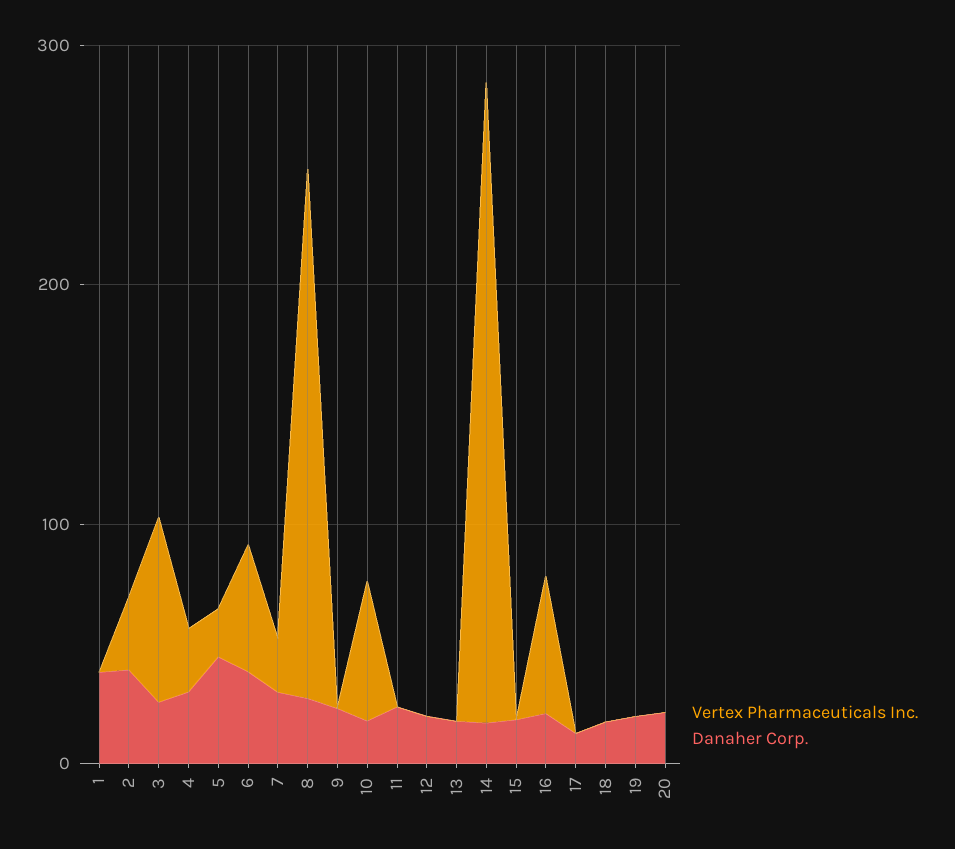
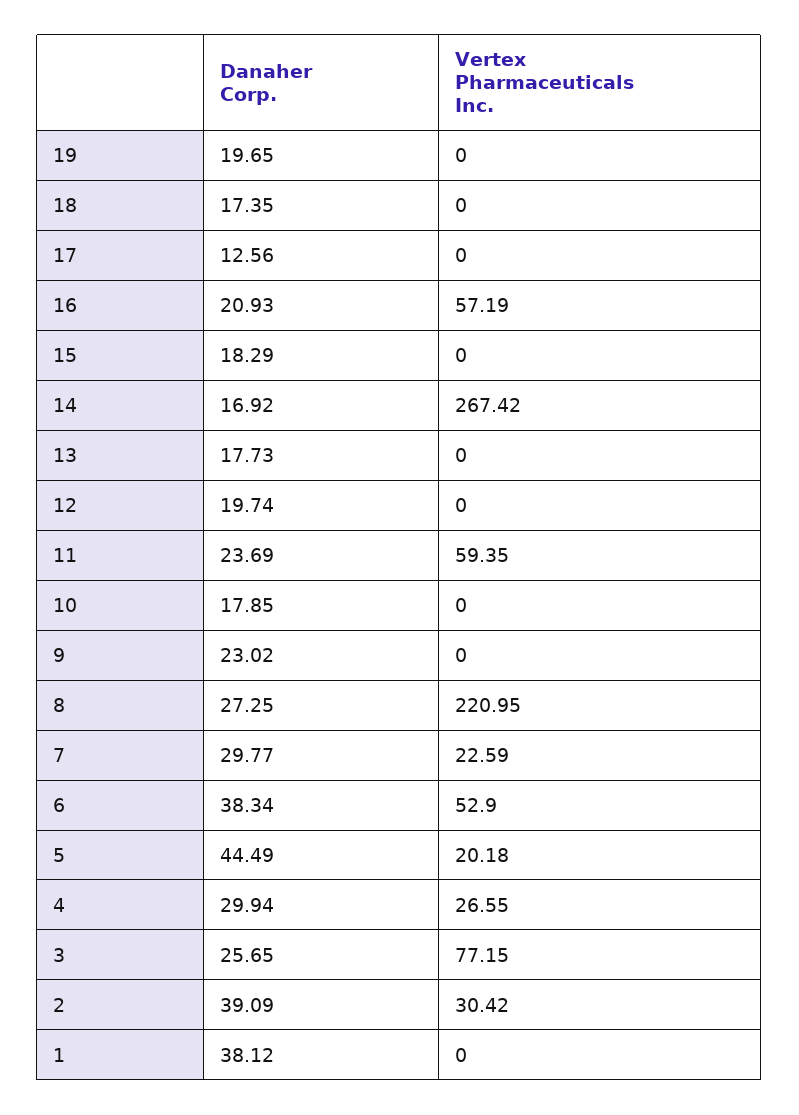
Vertex Pharmaceuticals Inc., 10: 60 -> 0
Vertex Pharmaceuticals Inc., 11: 0 -> 59.35
Vertex Pharmaceuticals Inc., 20: 0 -> none
Danaher Corp., 20: 20 -> none

